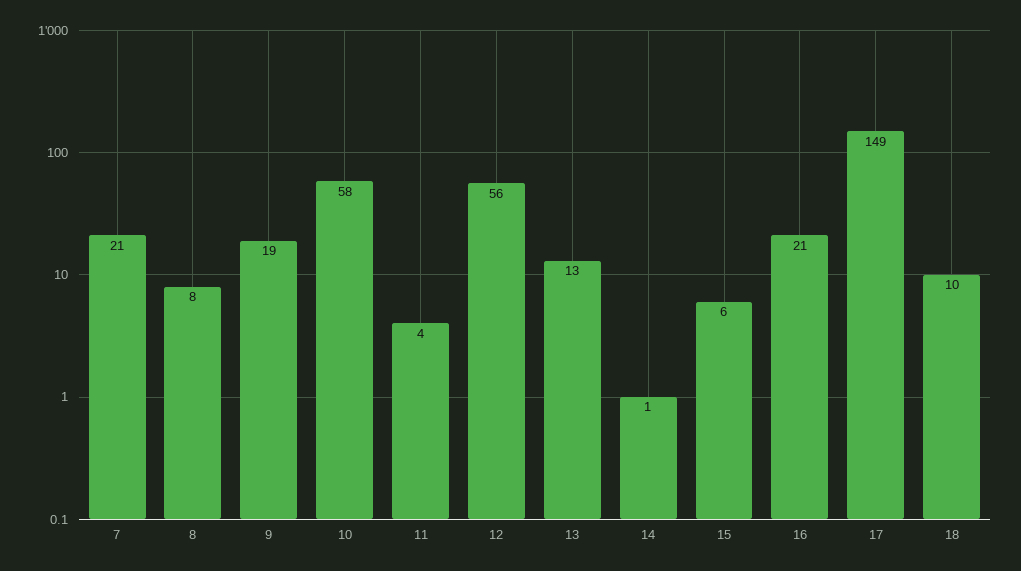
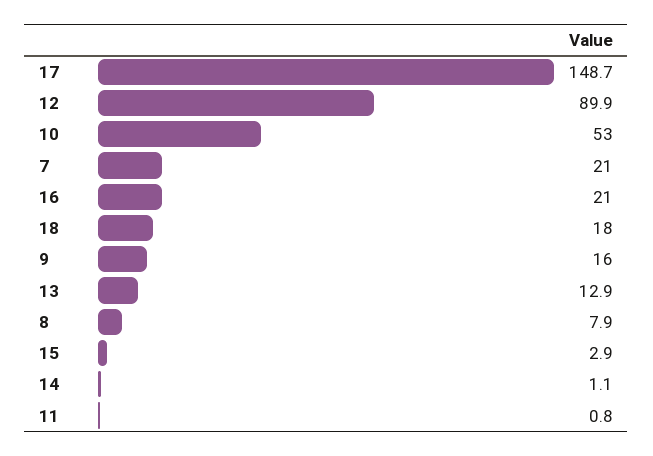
9: 19 -> 16
10: 58 -> 53
11: 4 -> 0.8
12: 56 -> 89.9
15: 6 -> 2.9
18: 10 -> 18

